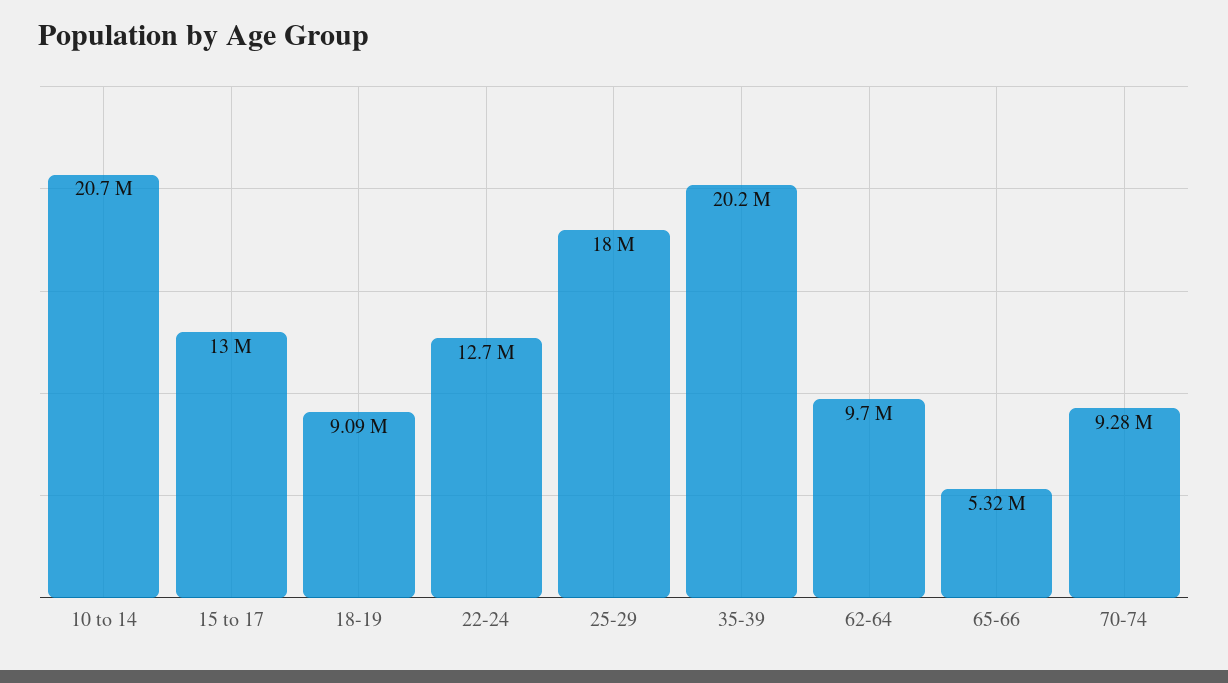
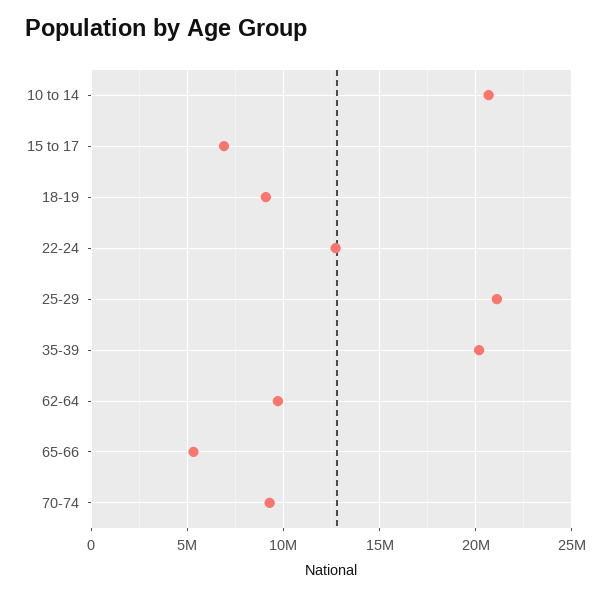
15 to 17: 13000000 -> 7000000
25-29: 18000000 -> 21000000

